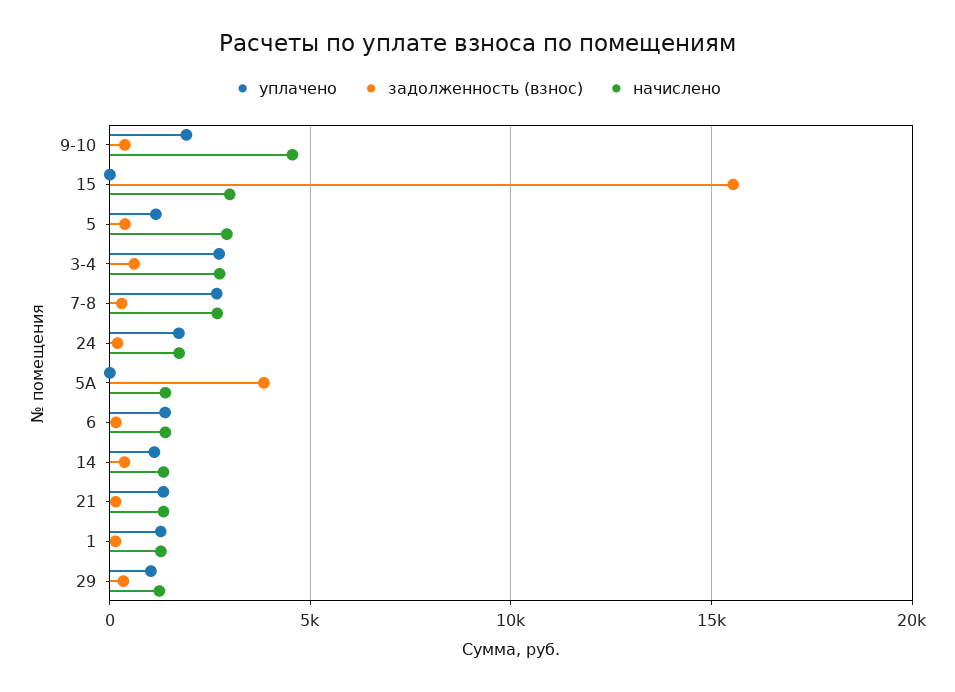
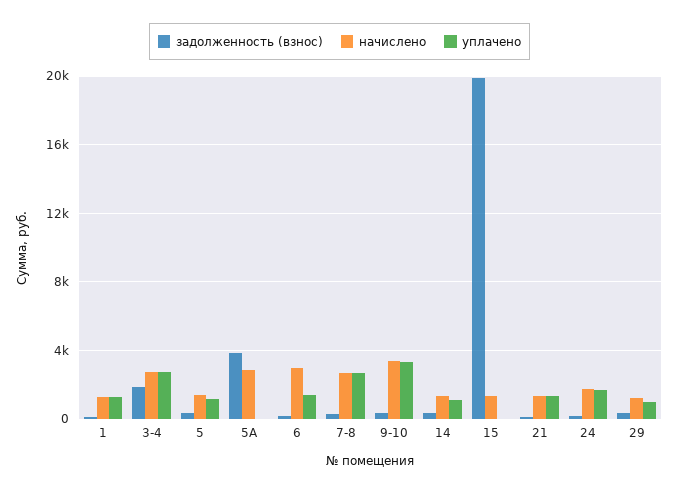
уплачено, 9-10: 2000 -> 3500
начислено, 9-10: 4500 -> 3500
задолженность (взнос), 15: 15500 -> 20000
начислено, 15: 3000 -> 1500
начислено, 5: 3000 -> 1500
задолженность (взнос), 3-4: 500 -> 2000
начислено, 5А: 1500 -> 3000
начислено, 6: 1500 -> 3000

